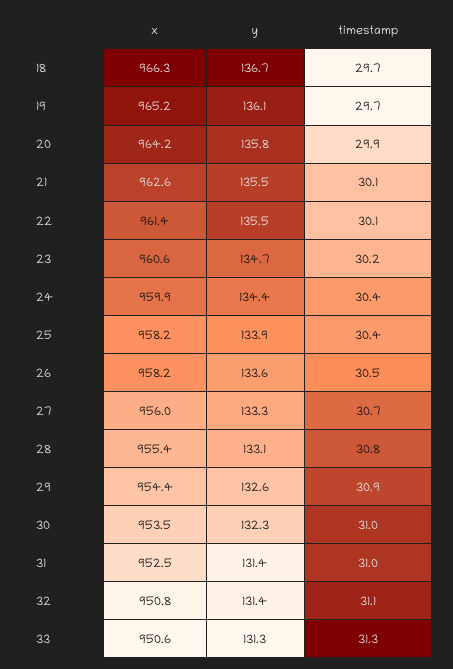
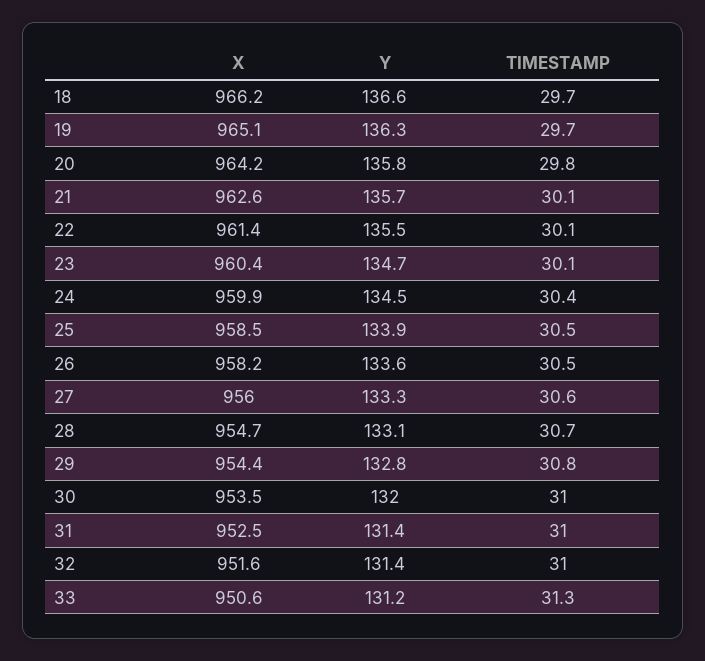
x, 18: 966.3 -> 966.2
y, 18: 136.7 -> 136.6
x, 19: 965.2 -> 965.1
y, 19: 136.1 -> 136.3
timestamp, 20: 29.9 -> 29.8
y, 21: 135.5 -> 135.7
x, 23: 960.6 -> 960.4
timestamp, 23: 30.2 -> 30.1
y, 24: 134.4 -> 134.5
x, 25: 958.2 -> 958.5
timestamp, 25: 30.4 -> 30.5
timestamp, 27: 30.7 -> 30.6
x, 28: 955.4 -> 954.7
timestamp, 28: 30.8 -> 30.7
y, 29: 132.6 -> 132.8
timestamp, 29: 30.9 -> 30.8
y, 30: 132.3 -> 132
x, 32: 950.8 -> 951.6
timestamp, 32: 31.1 -> 31
y, 33: 131.3 -> 131.2

